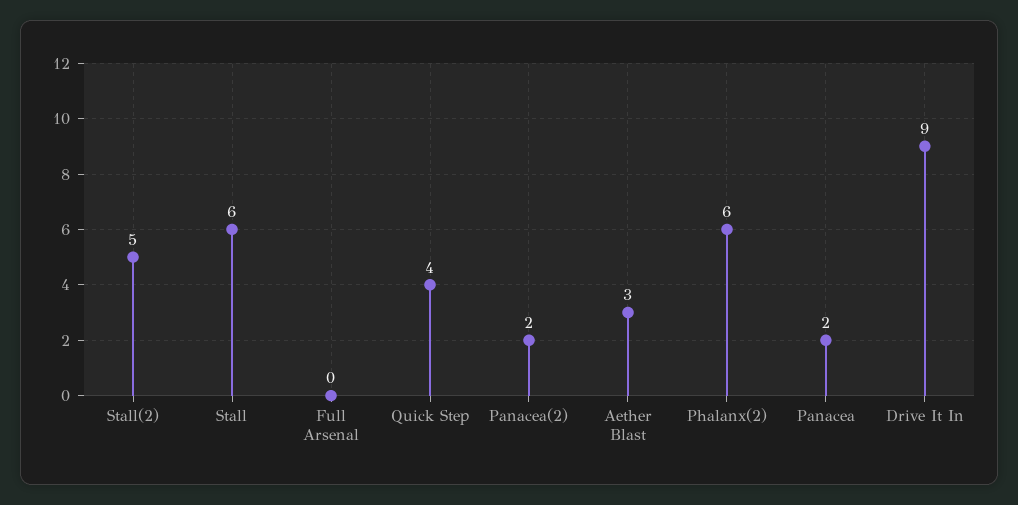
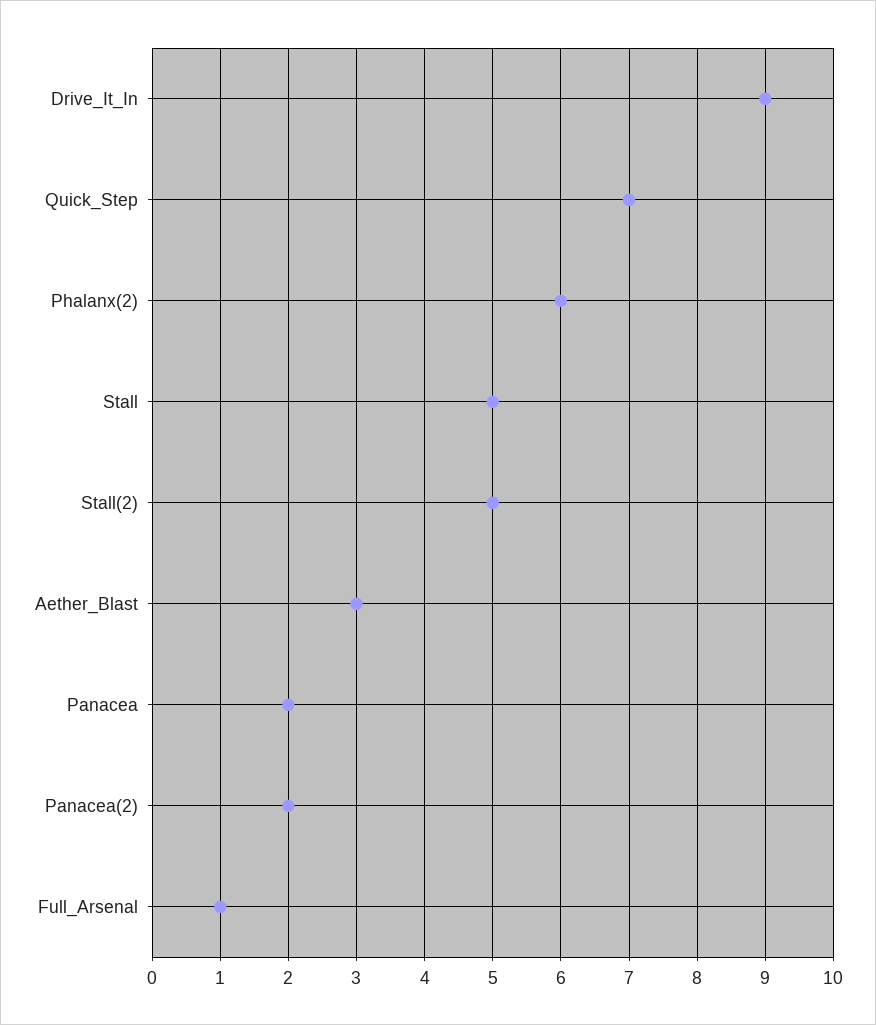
Stall: 6 -> 5
Full Arsenal: 0 -> 1
Quick Step: 4 -> 7

